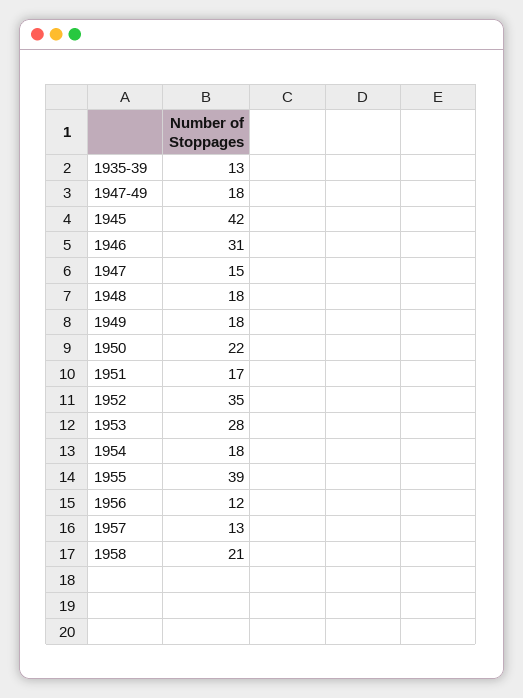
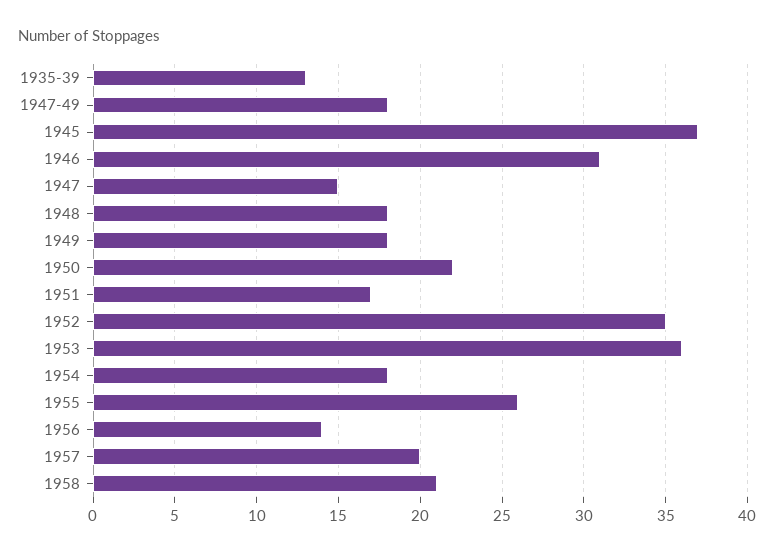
1945: 42 -> 37
1953: 28 -> 36
1955: 39 -> 26
1956: 12 -> 14
1957: 13 -> 20

